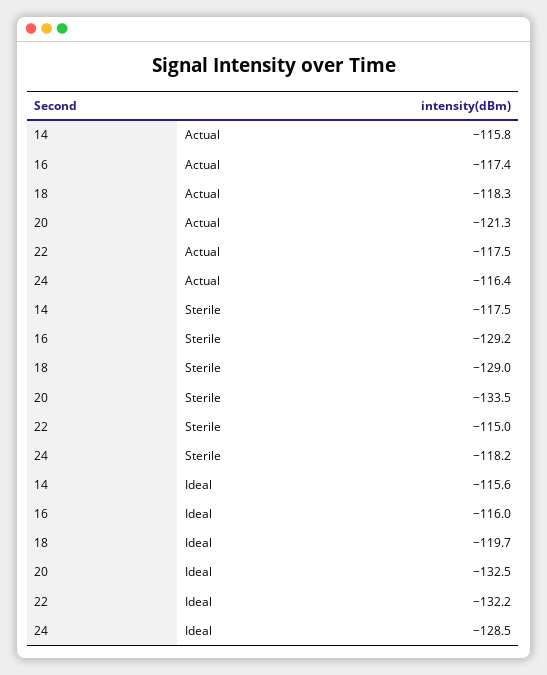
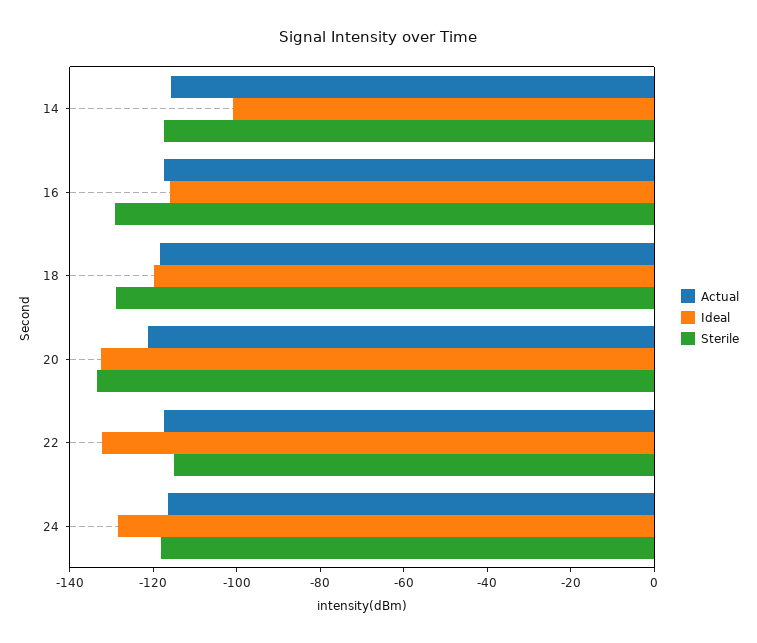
Ideal, 14: -115.6 -> -100

